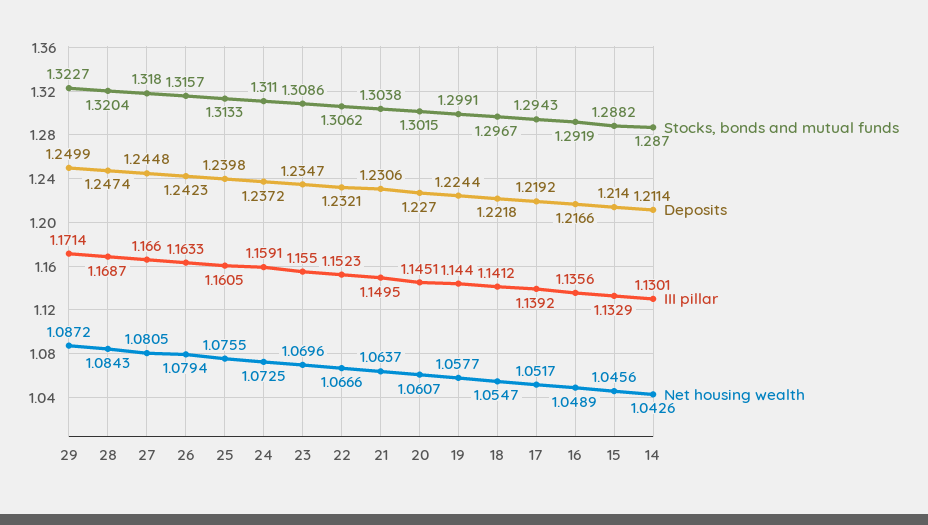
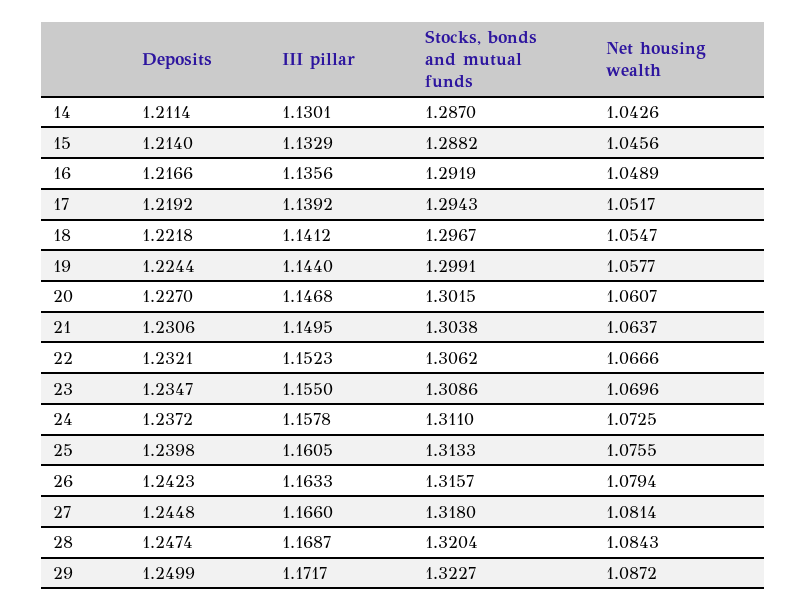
III pillar, 29: 1.1714 -> 1.1717
Net housing wealth, 27: 1.0805 -> 1.0814
III pillar, 24: 1.1591 -> 1.1578
III pillar, 20: 1.1451 -> 1.1468

